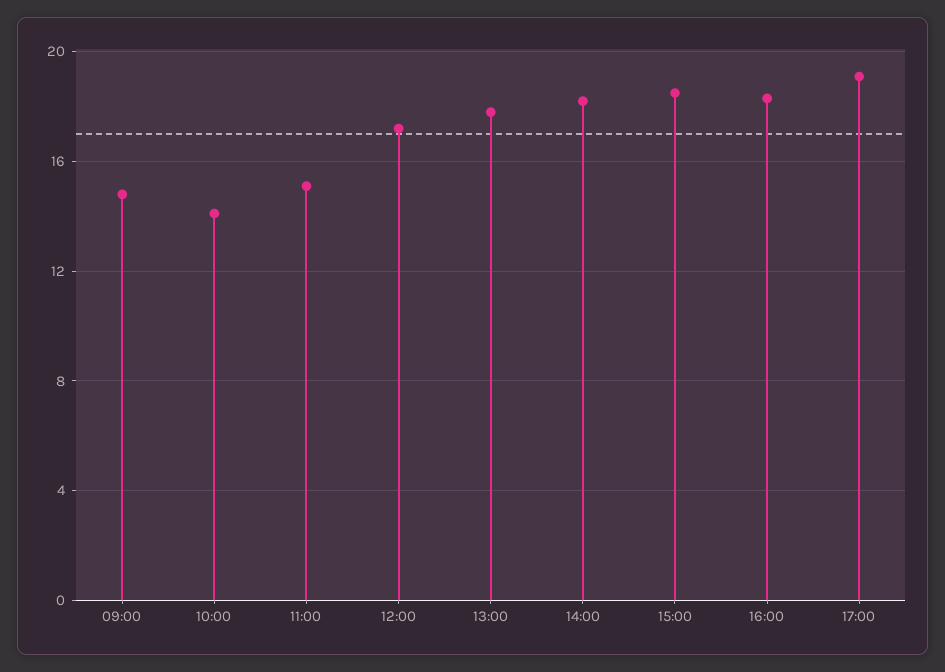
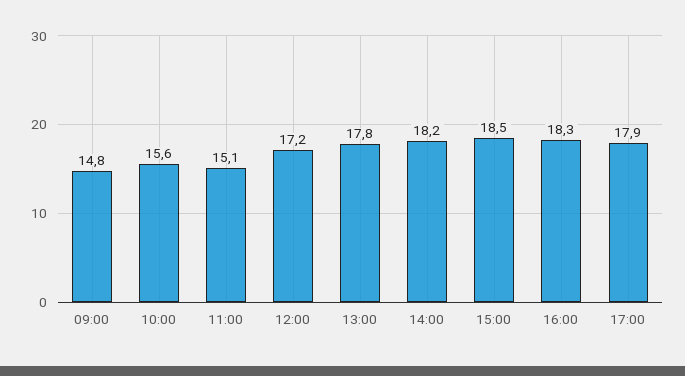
10:00: 14 -> 15.6
17:00: 19 -> 17.9

